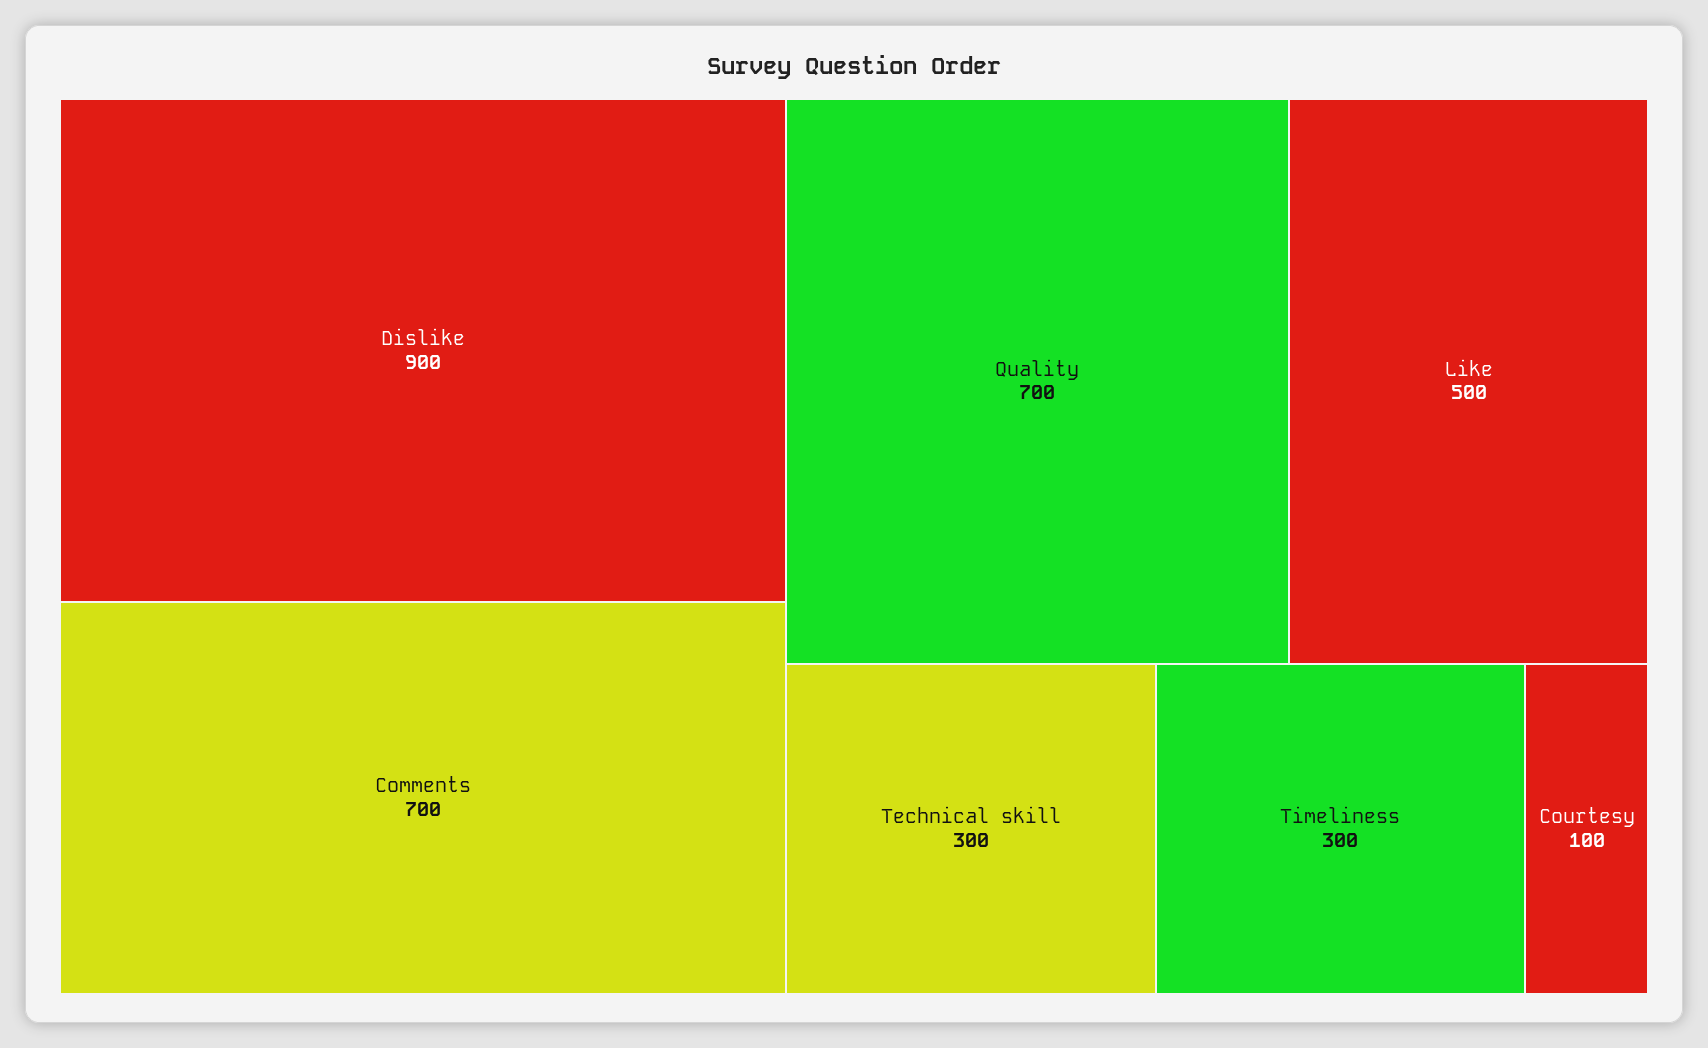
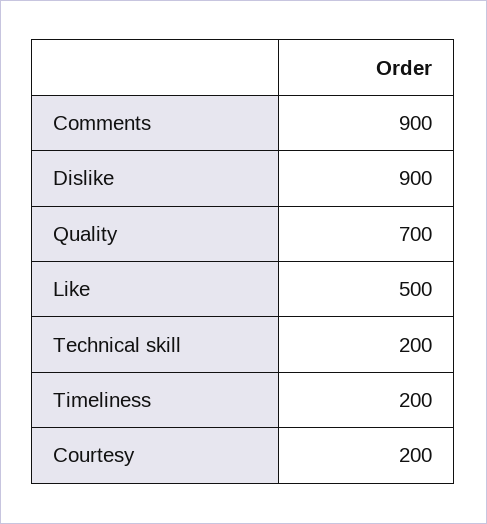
Comments: 700 -> 900
Technical skill: 300 -> 200
Timeliness: 300 -> 200
Courtesy: 100 -> 200

